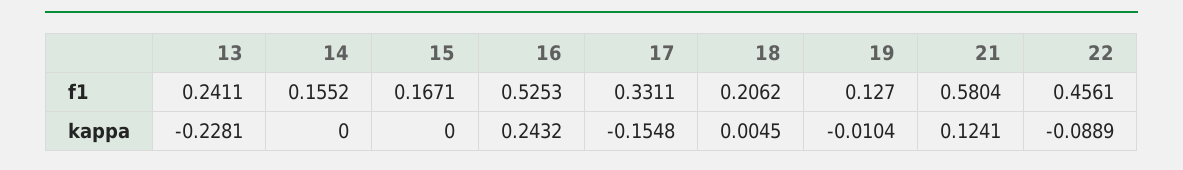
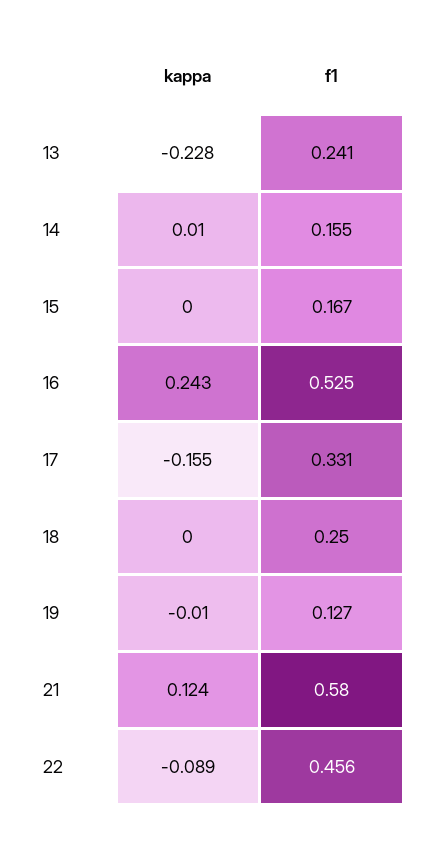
18, f1: 0.2062 -> 0.25
14, kappa: 0 -> 0.01
18, kappa: 0.0045 -> 0

